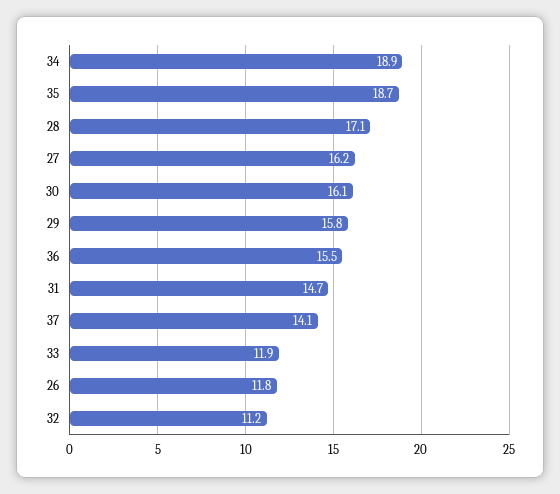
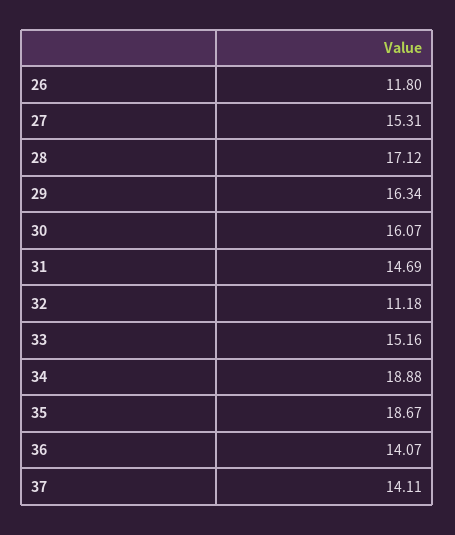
27: 16.2 -> 15.31
29: 15.8 -> 16.34
36: 15.5 -> 14.07
33: 11.9 -> 15.16

